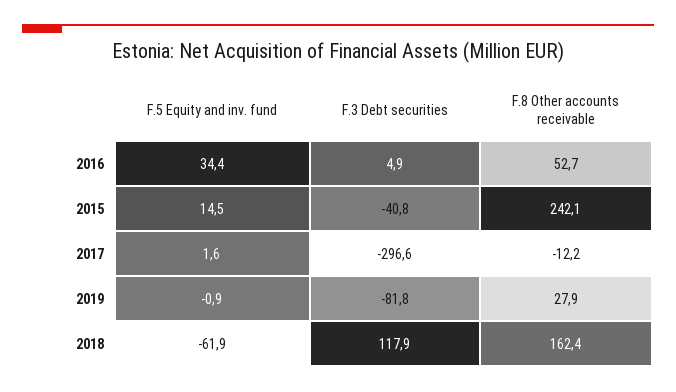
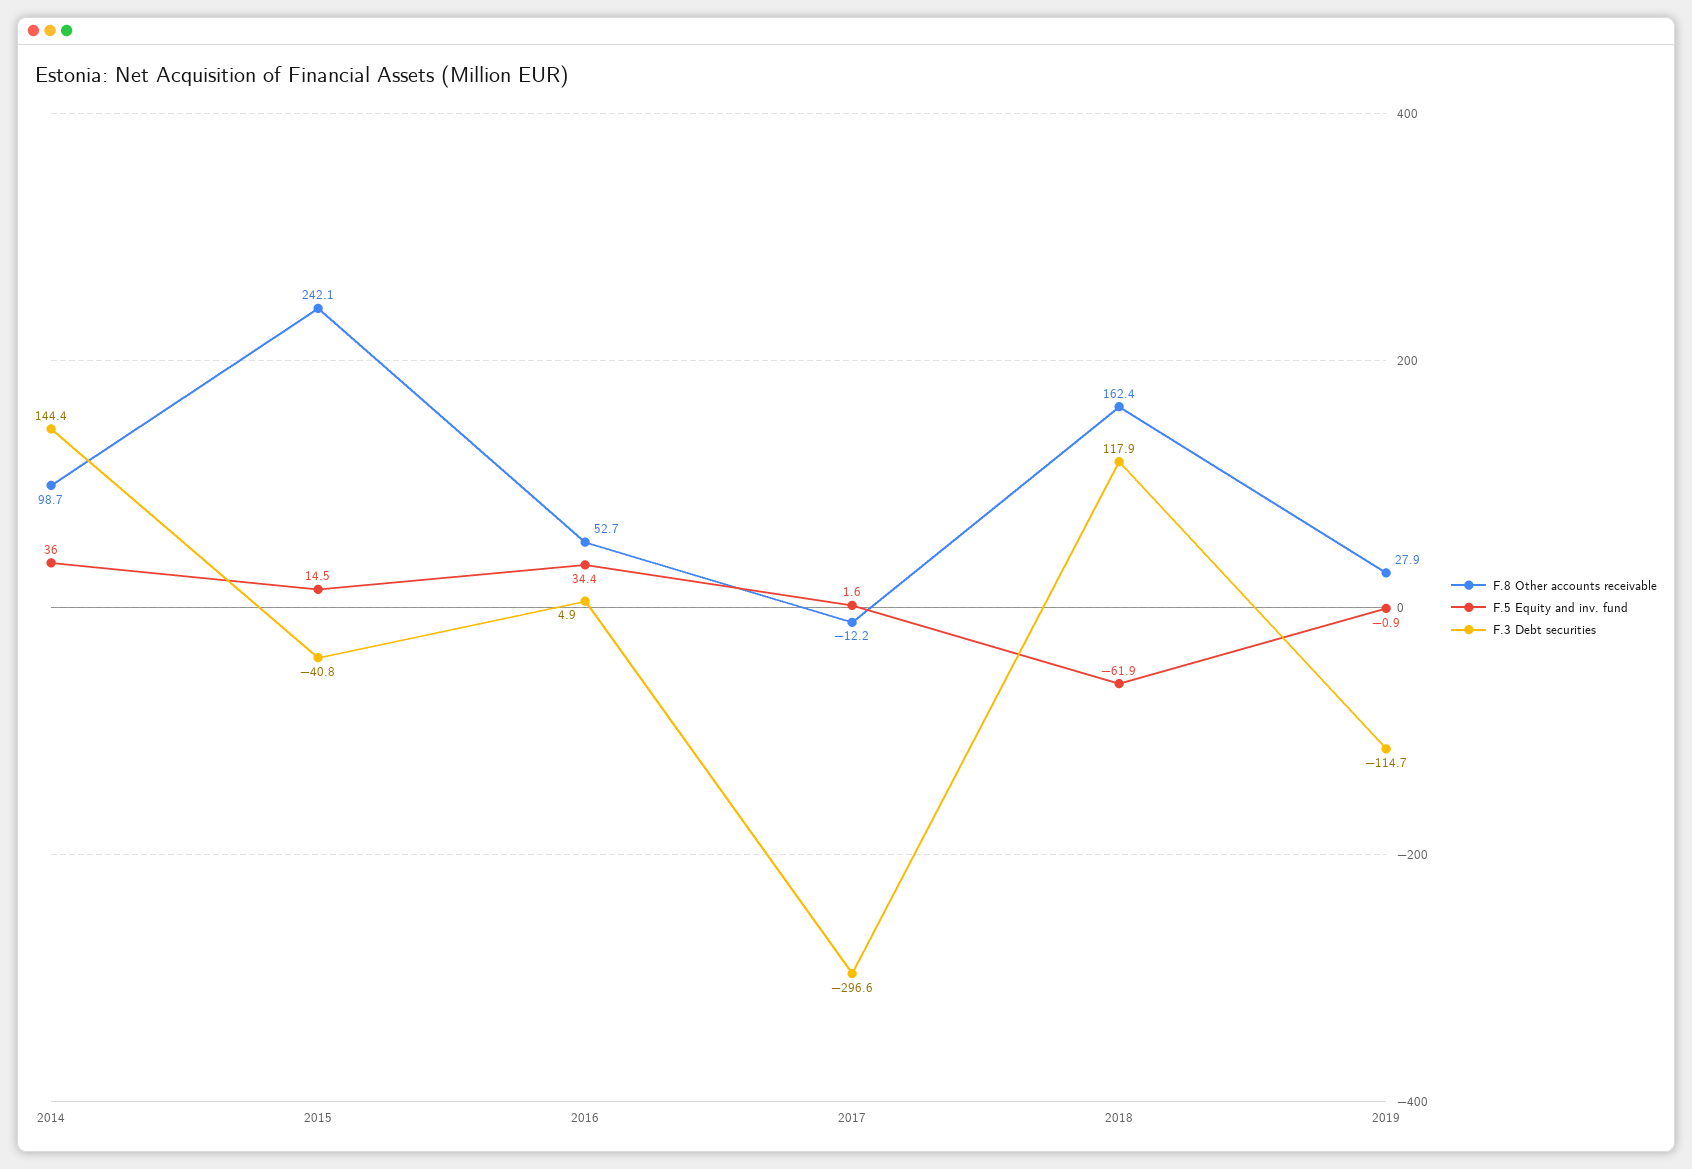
F.3 Debt securities, 2019: -81.8 -> -114.7
F.8 Other accounts receivable, 2014: none -> 98.7
F.5 Equity and inv. fund, 2014: none -> 36
F.3 Debt securities, 2014: none -> 144.4

